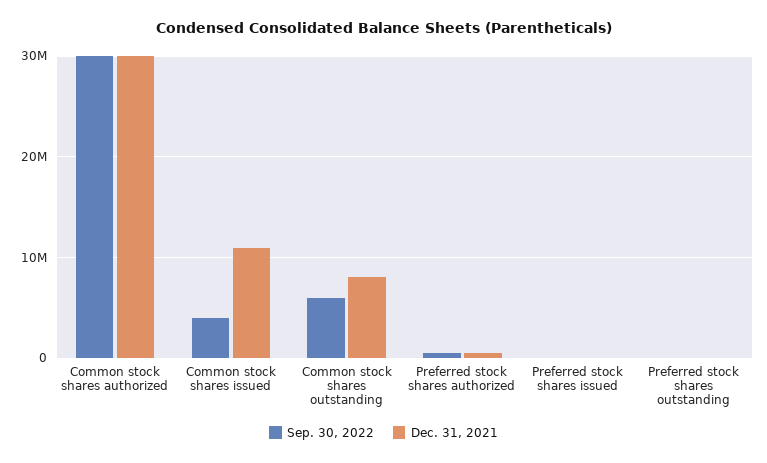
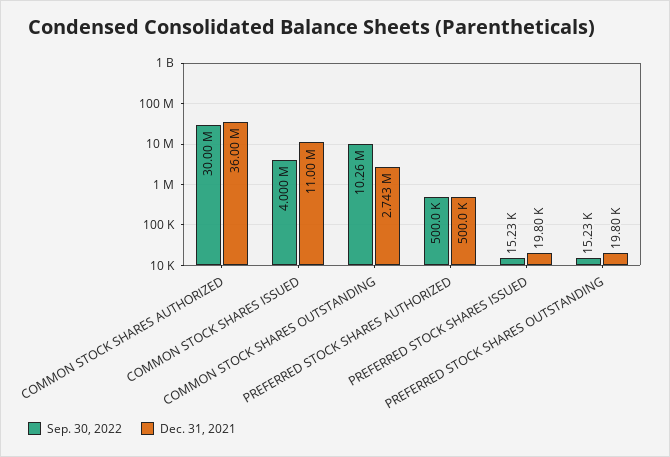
Dec. 31, 2021, Common stock shares authorized: 30000000 -> 36000000
Sep. 30, 2022, Common stock shares outstanding: 6000000 -> 10260000
Dec. 31, 2021, Common stock shares outstanding: 8000000 -> 2743000

